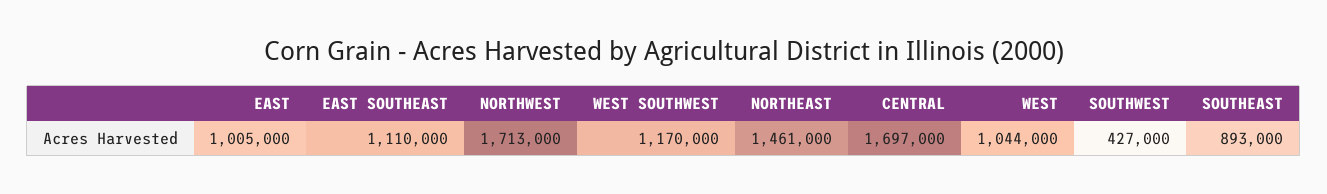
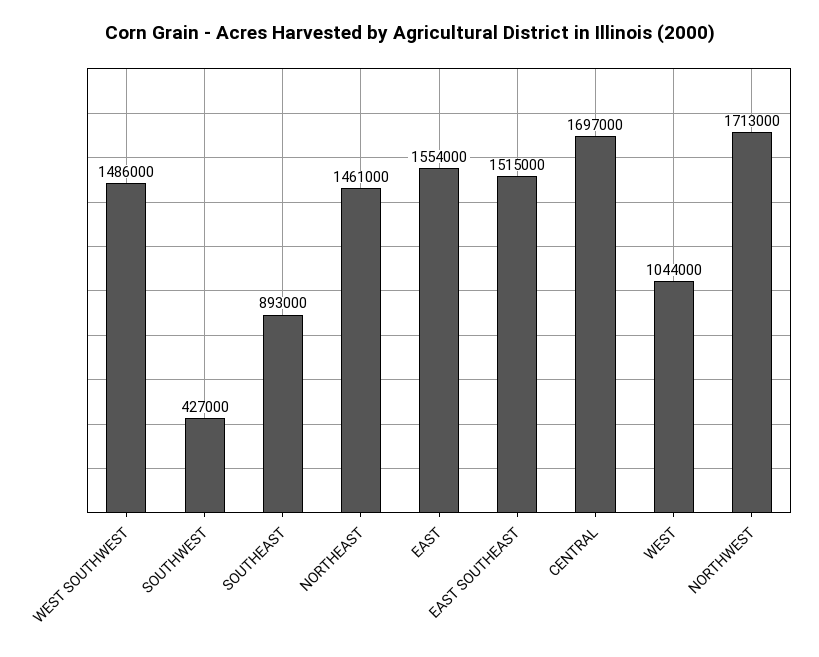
EAST: 1005000 -> 1554000
EAST SOUTHEAST: 1110000 -> 1515000
WEST SOUTHWEST: 1170000 -> 1486000

